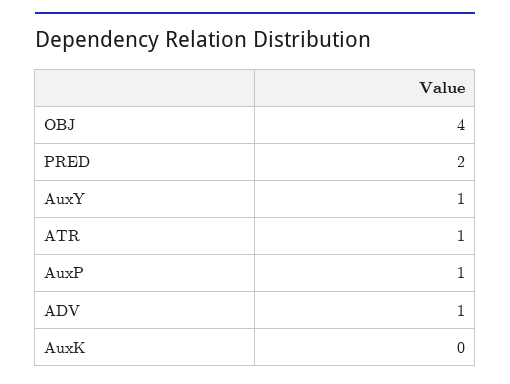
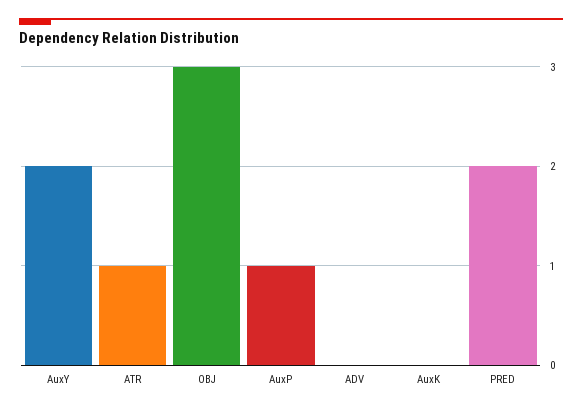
OBJ: 4 -> 3
AuxY: 1 -> 2
ADV: 1 -> 0

